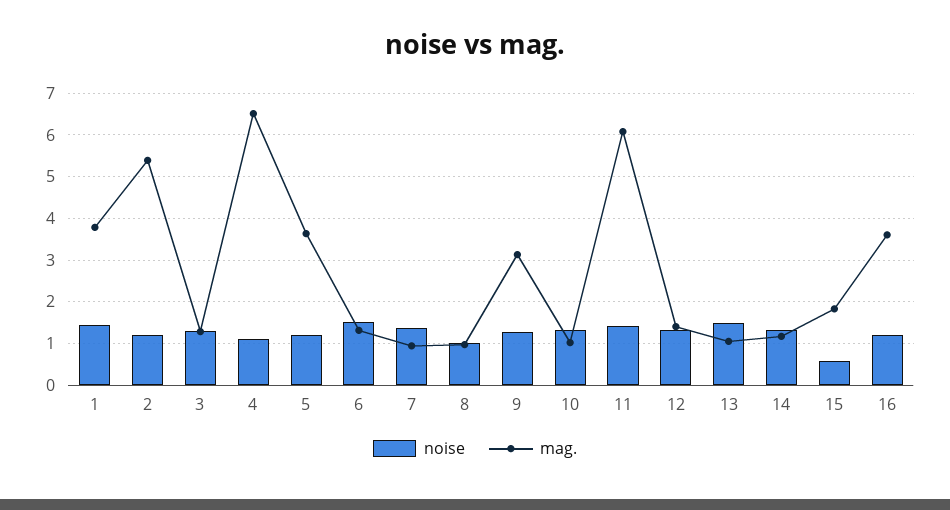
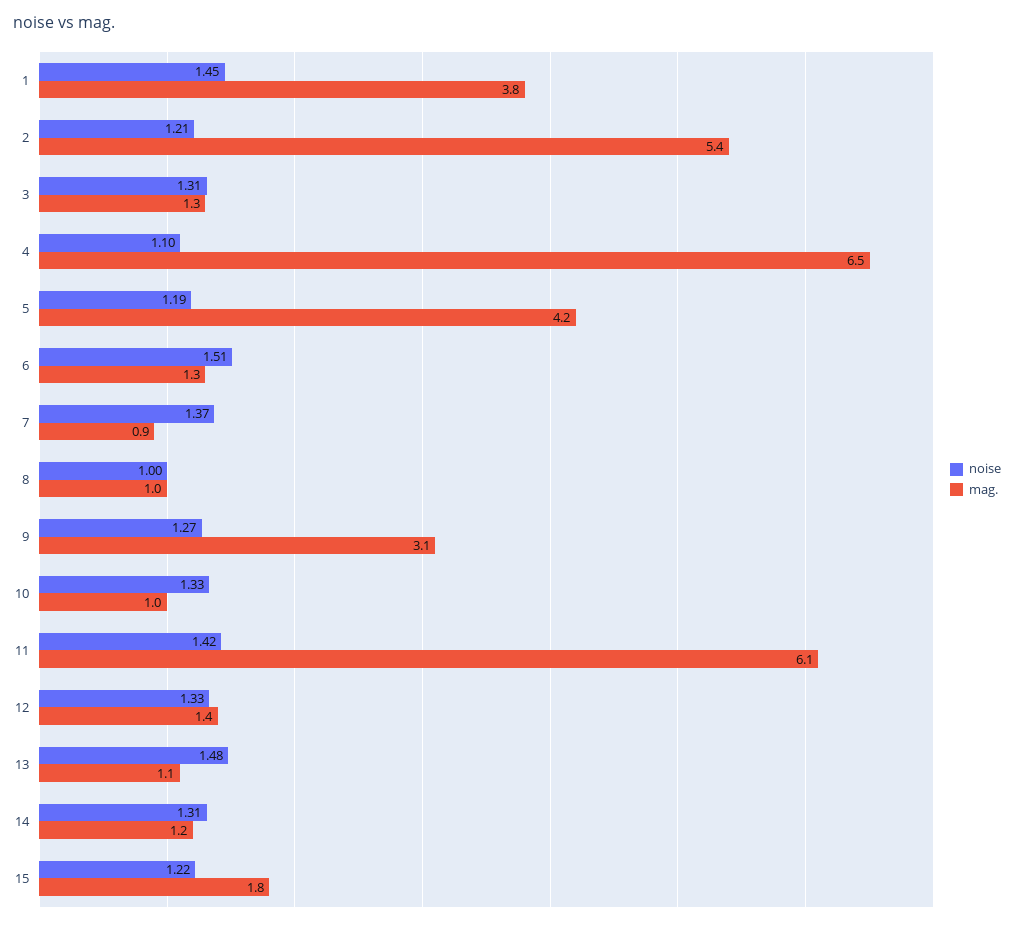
mag., 5: 3.6 -> 4.2
noise, 15: 0.6 -> 1.22
noise, 16: 1.2 -> none
mag., 16: 3.6 -> none

